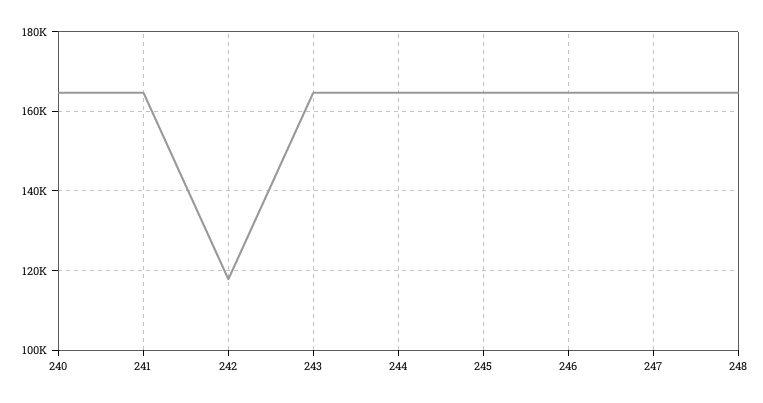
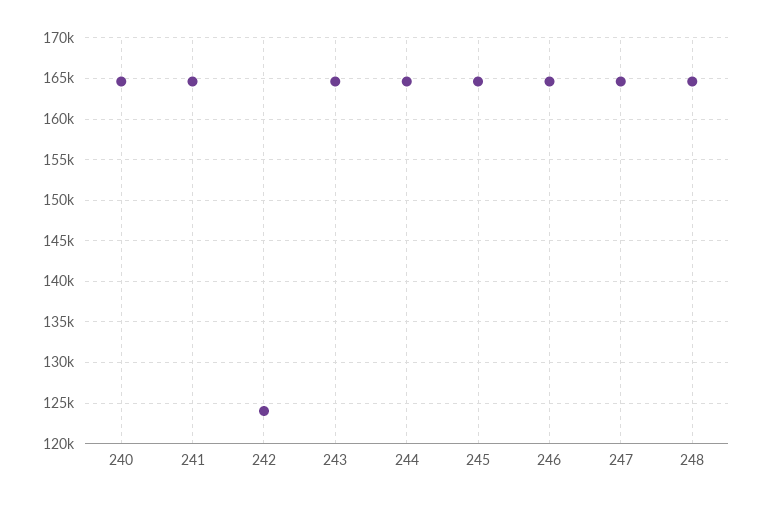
242: 118000 -> 124000

